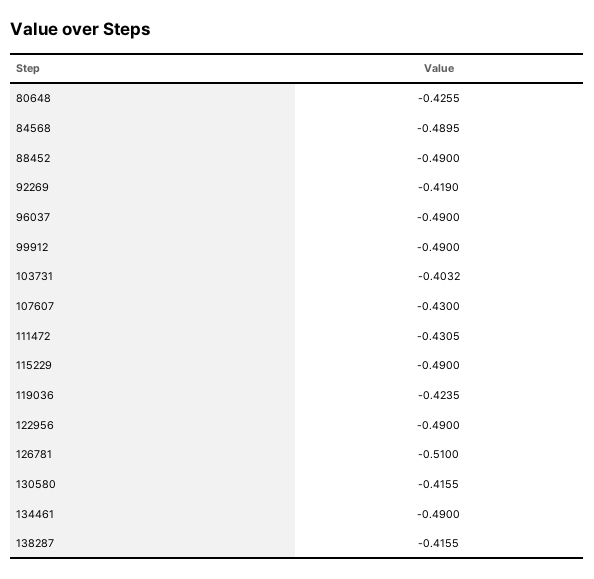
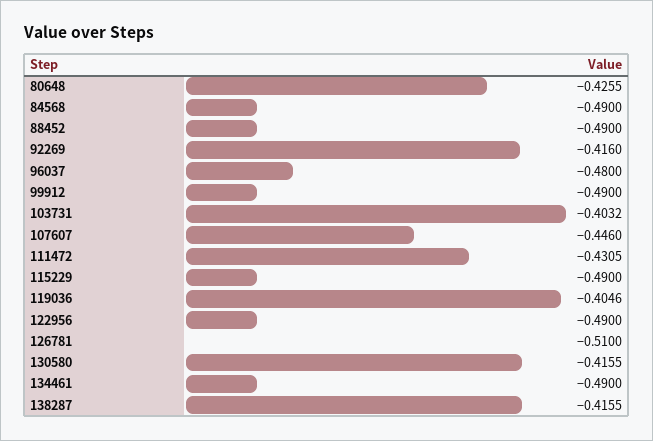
84568: -0.4895 -> -0.49
92269: -0.419 -> -0.416
96037: -0.49 -> -0.48
107607: -0.43 -> -0.446
119036: -0.4235 -> -0.4046

